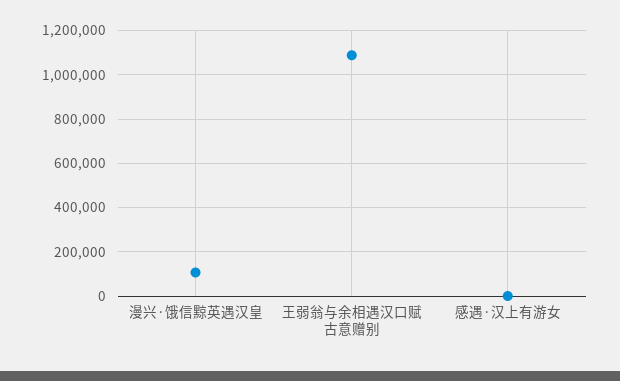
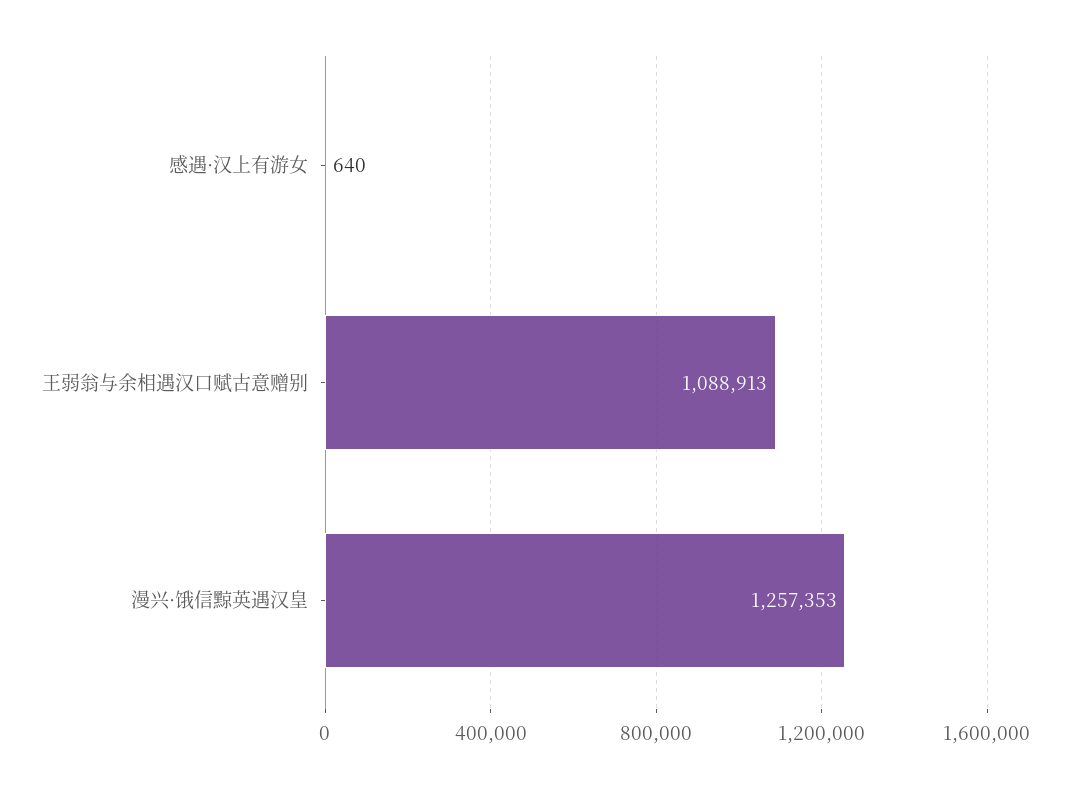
漫兴·饿信黥英遇汉皇: 100000 -> 1257353

